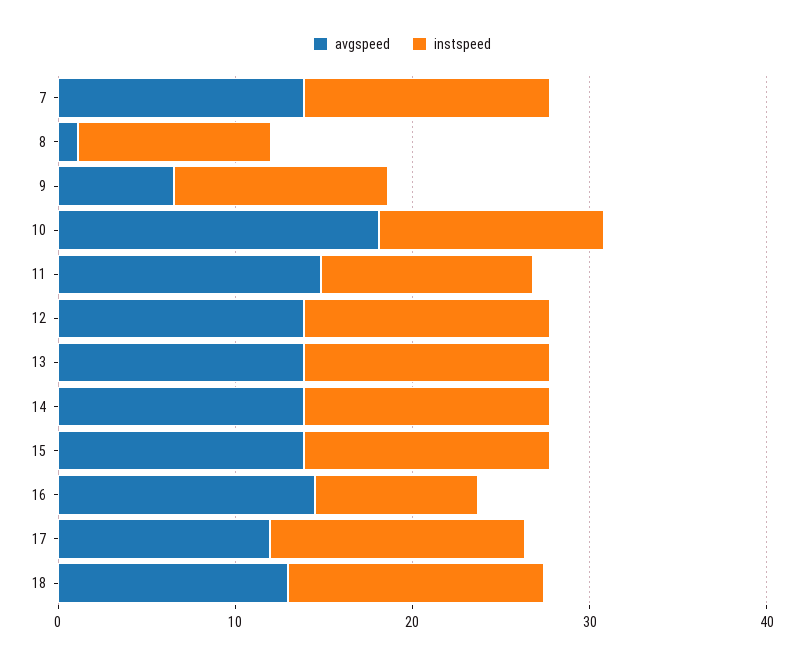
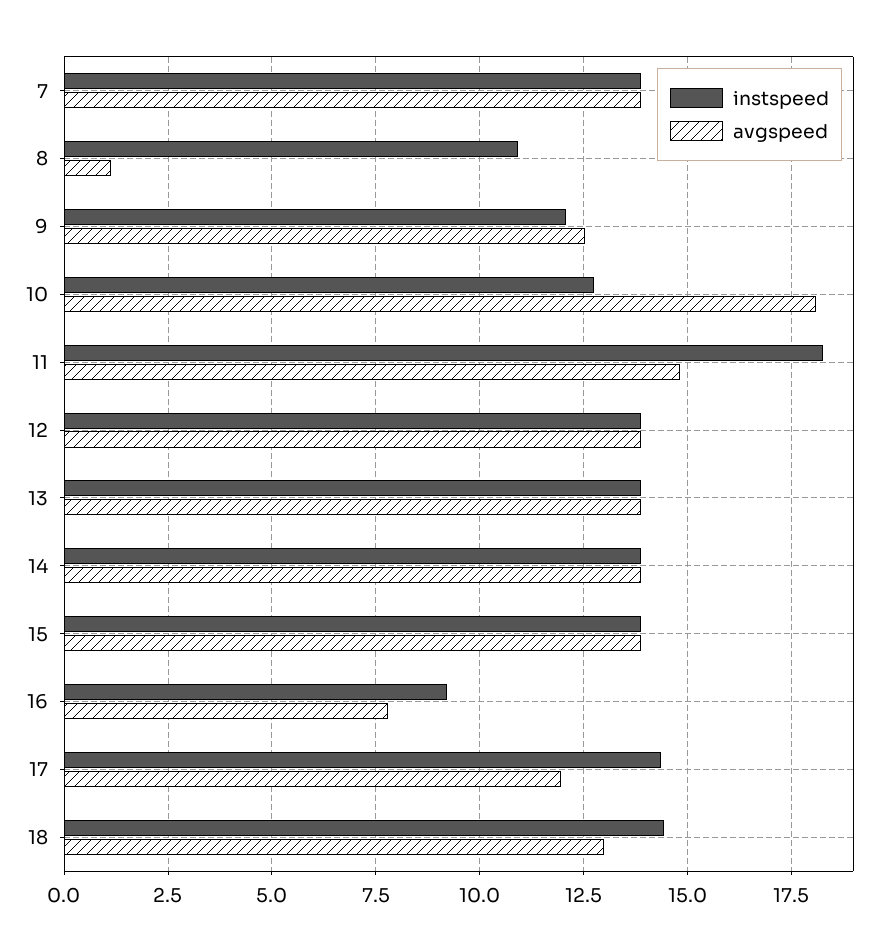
avgspeed, 9: 6 -> 12.5
instspeed, 11: 12 -> 18.25
avgspeed, 16: 14 -> 7.75

